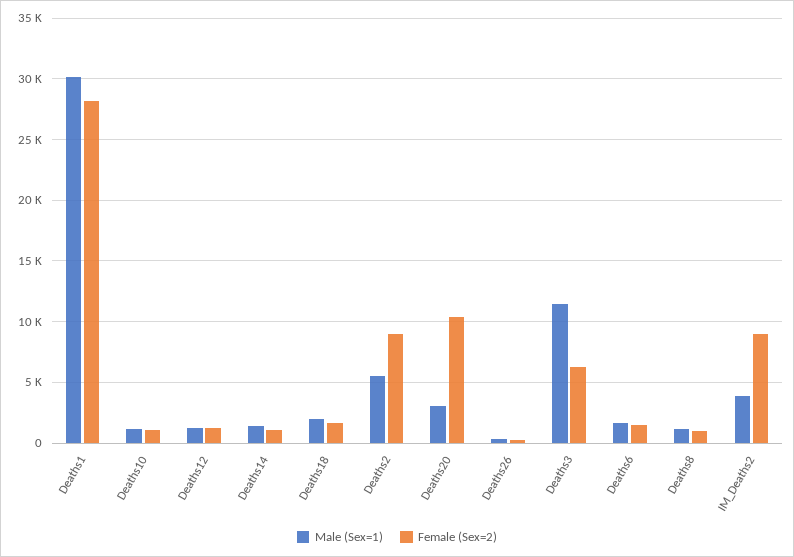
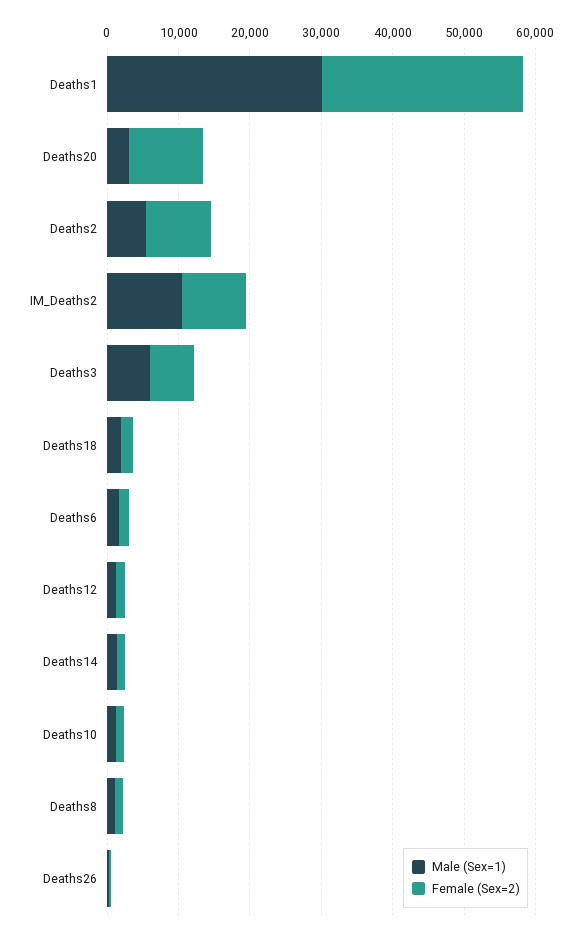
Male (Sex=1), Deaths3: 11500 -> 6000
Male (Sex=1), IM_Deaths2: 4000 -> 10000

